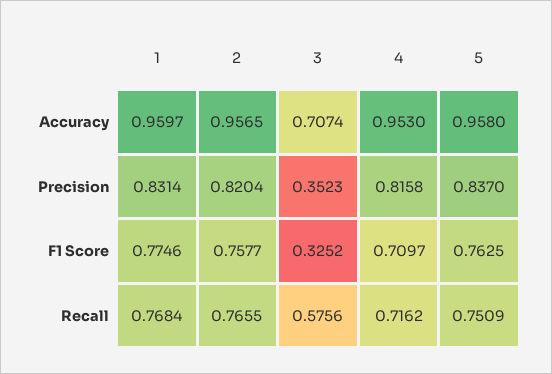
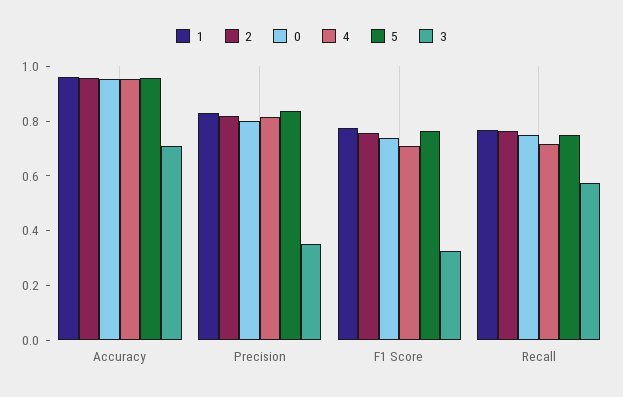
0, Accuracy: none -> 0.95
0, Precision: none -> 0.8
0, F1 Score: none -> 0.75
0, Recall: none -> 0.75

